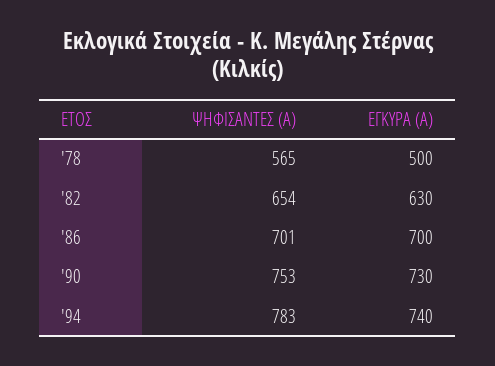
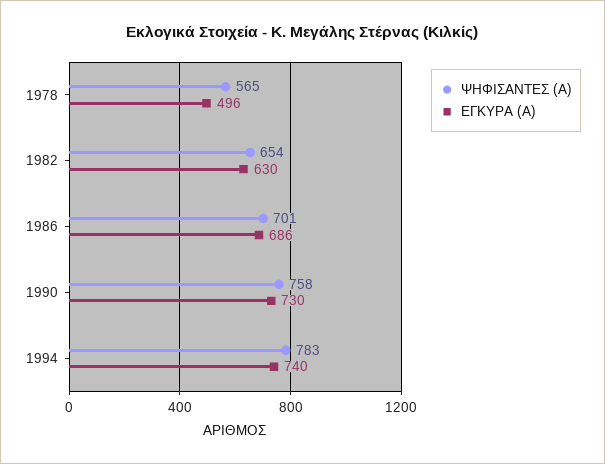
ΕΓΚΥΡΑ (Α), '78: 500 -> 496
ΕΓΚΥΡΑ (Α), '86: 700 -> 686
ΨΗΦΙΣΑΝΤΕΣ (Α), '90: 753 -> 758

